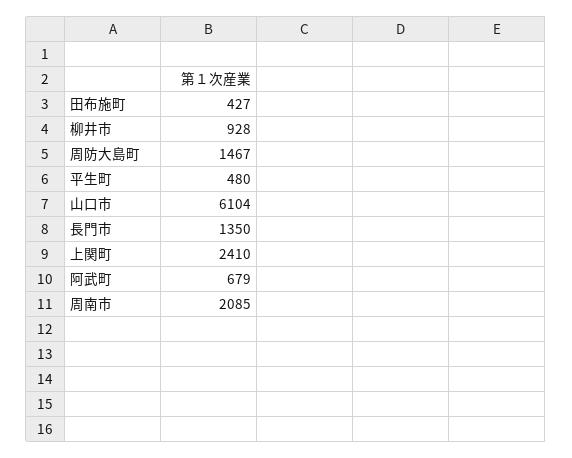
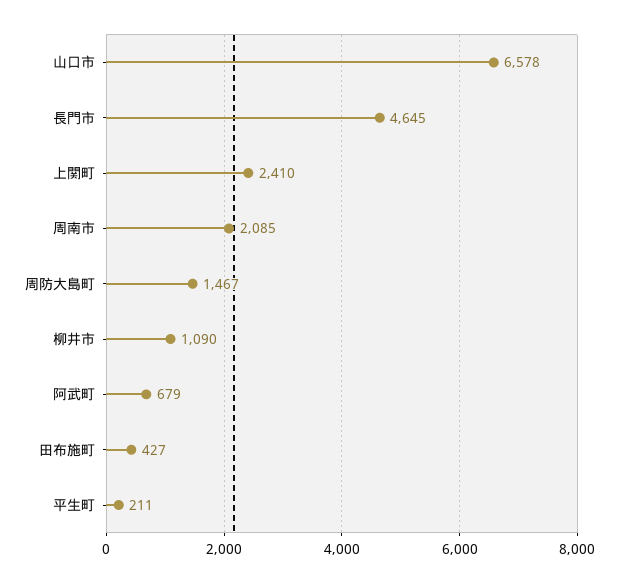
柳井市: 928 -> 1090
平生町: 480 -> 211
山口市: 6104 -> 6578
長門市: 1350 -> 4645

